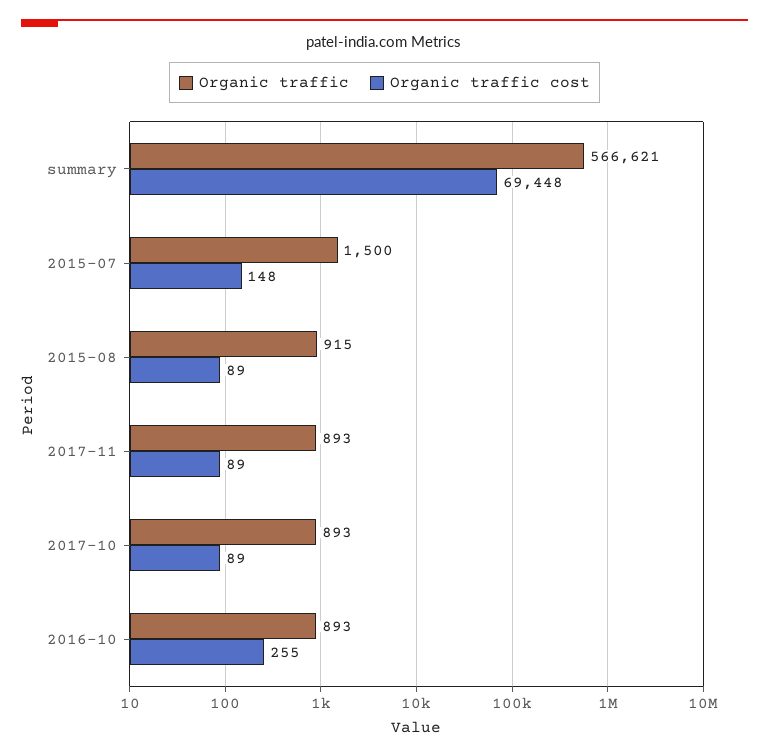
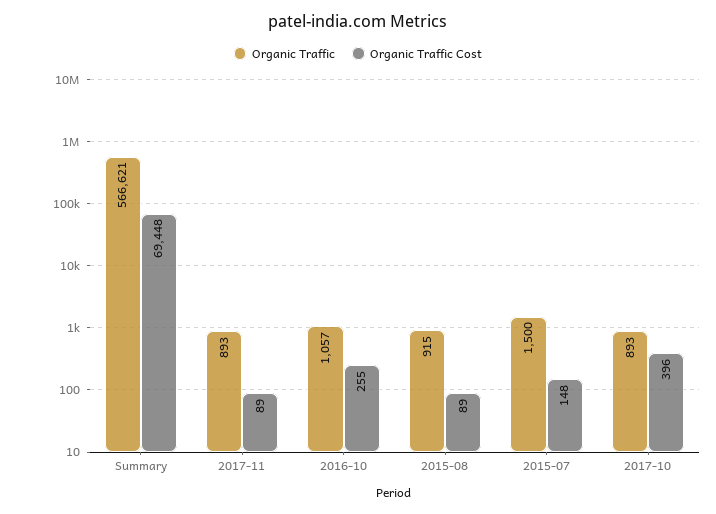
Organic traffic cost, 2017-10: 89 -> 396
Organic traffic, 2016-10: 893 -> 1057

